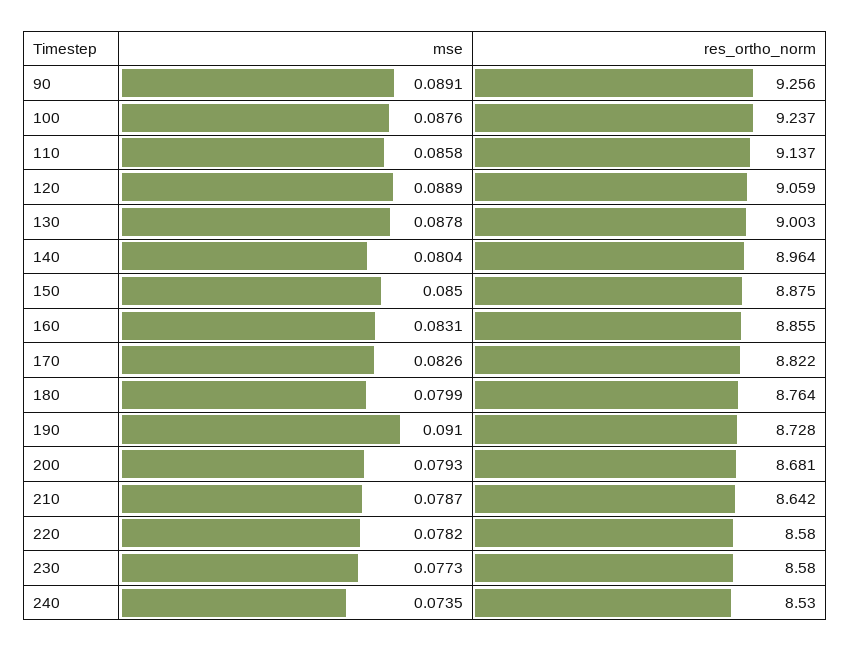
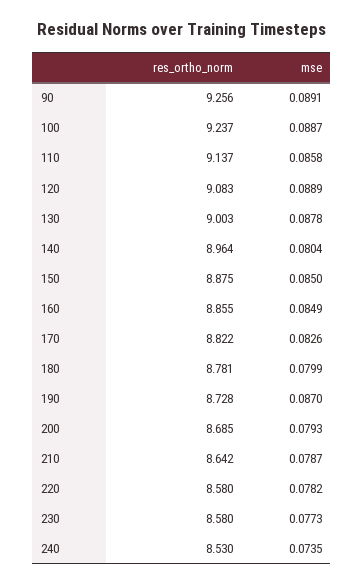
mse, 100: 0.0876 -> 0.0887
res_ortho_norm, 120: 9.059 -> 9.083
mse, 160: 0.0831 -> 0.0849
res_ortho_norm, 180: 8.764 -> 8.781
mse, 190: 0.091 -> 0.087
res_ortho_norm, 200: 8.681 -> 8.685

